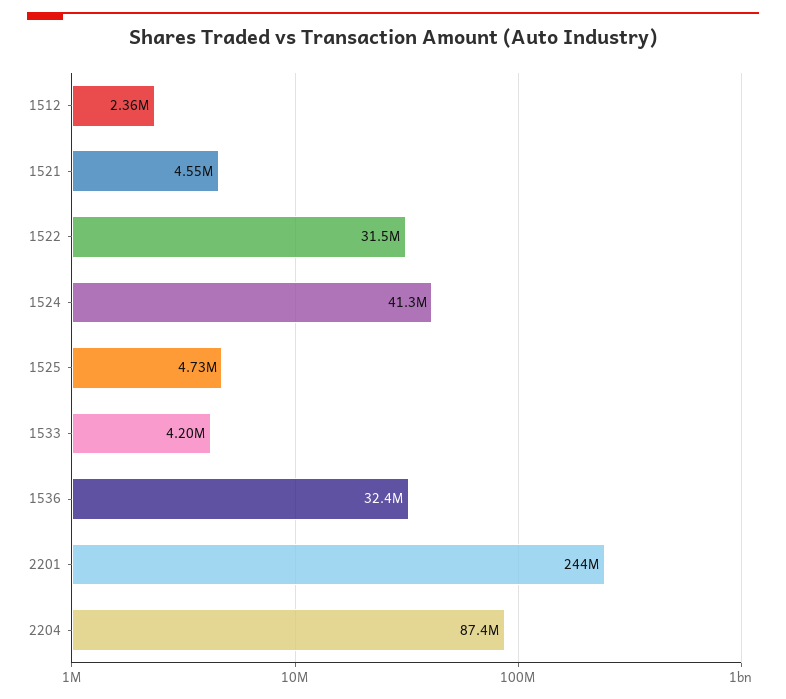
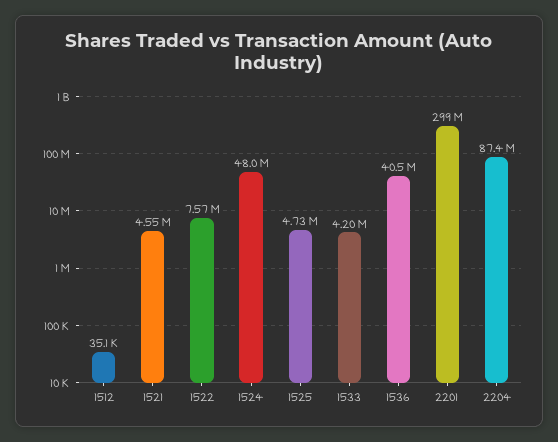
1512: 2360000 -> 35100
1522: 31500000 -> 7570000
1524: 41300000 -> 48000000
1536: 32400000 -> 40500000
2201: 244000000 -> 299000000

